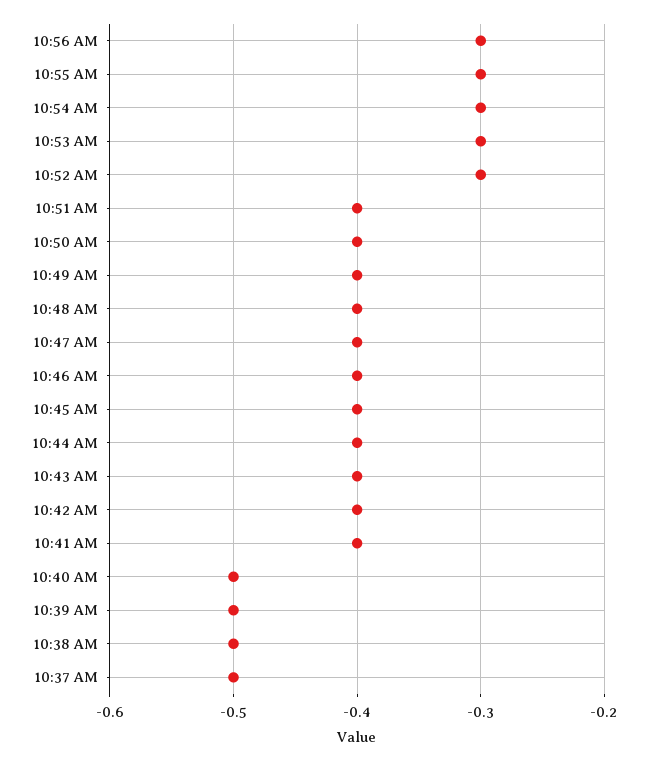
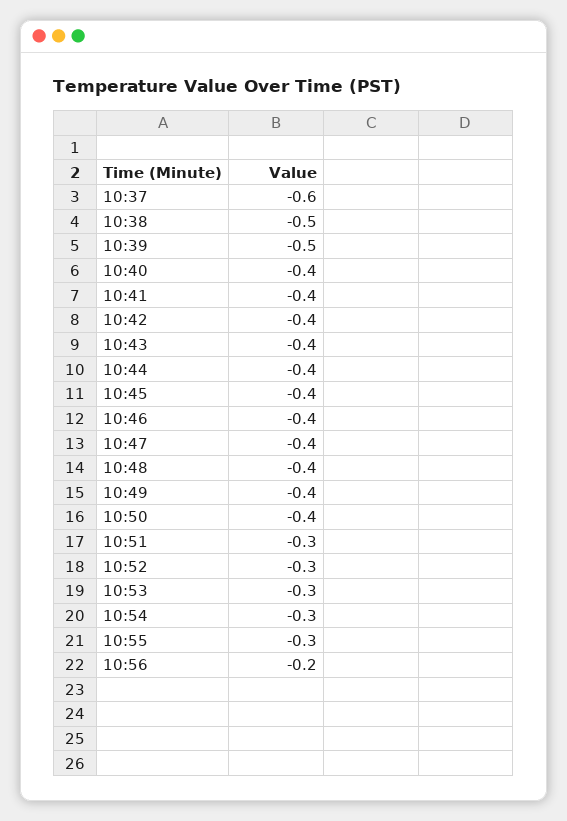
10:56 AM: -0.3 -> -0.2
10:51 AM: -0.4 -> -0.3
10:40 AM: -0.5 -> -0.4
10:37 AM: -0.5 -> -0.6

